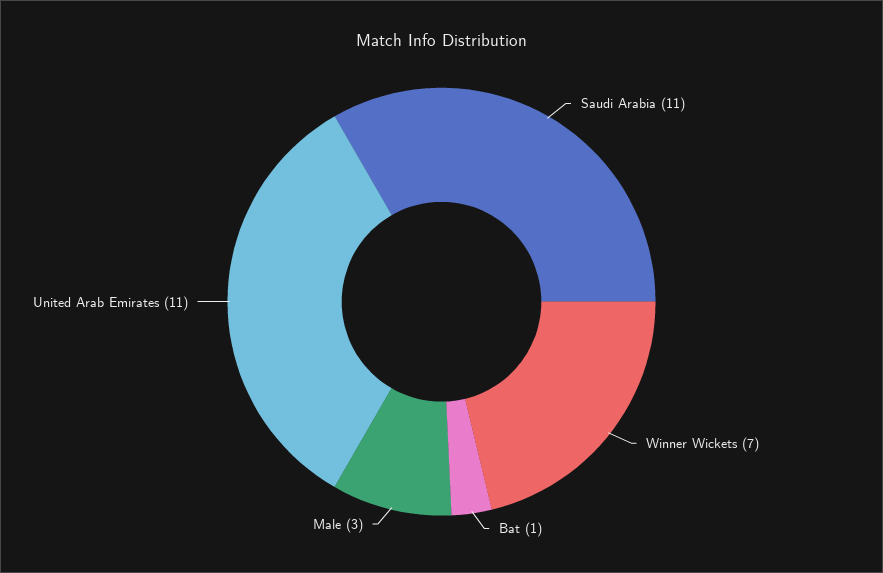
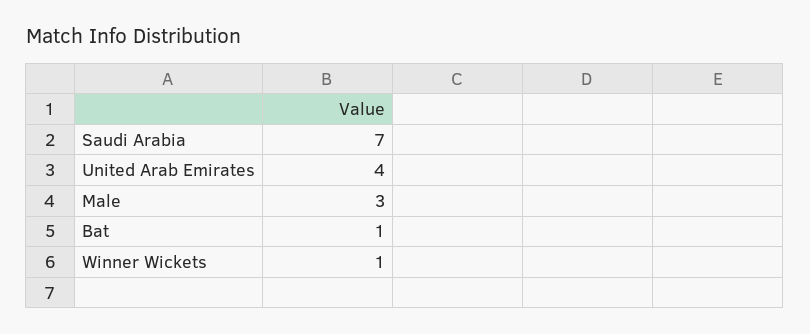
Saudi Arabia: 11 -> 7
Winner Wickets: 7 -> 1
United Arab Emirates: 11 -> 4

